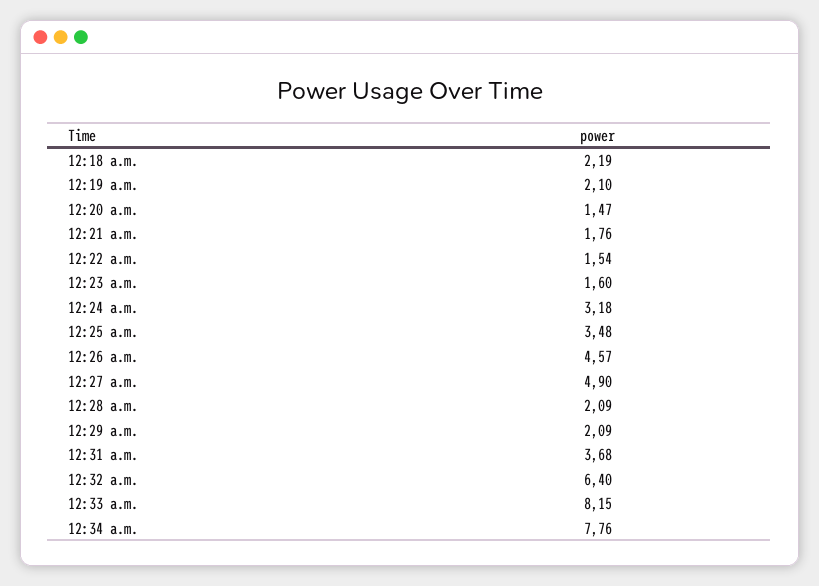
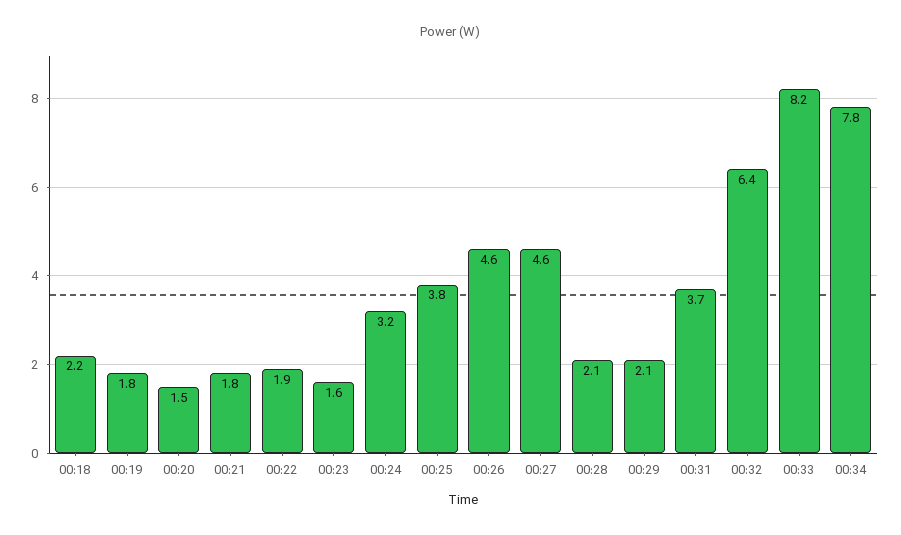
12:19 a.m.: 2.1 -> 1.8
12:22 a.m.: 1.54 -> 1.9
12:25 a.m.: 3.48 -> 3.8
12:27 a.m.: 4.9 -> 4.6

